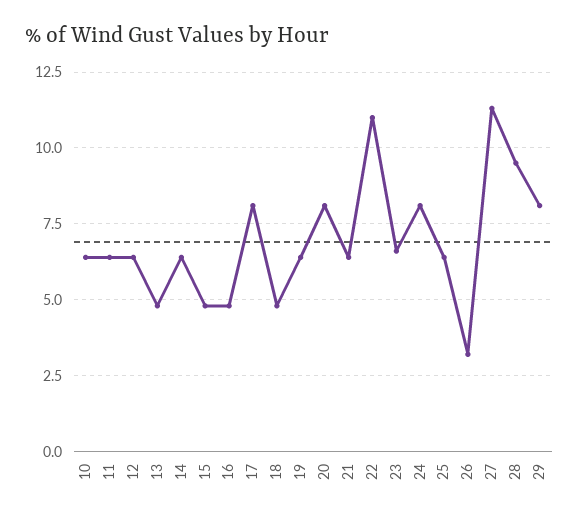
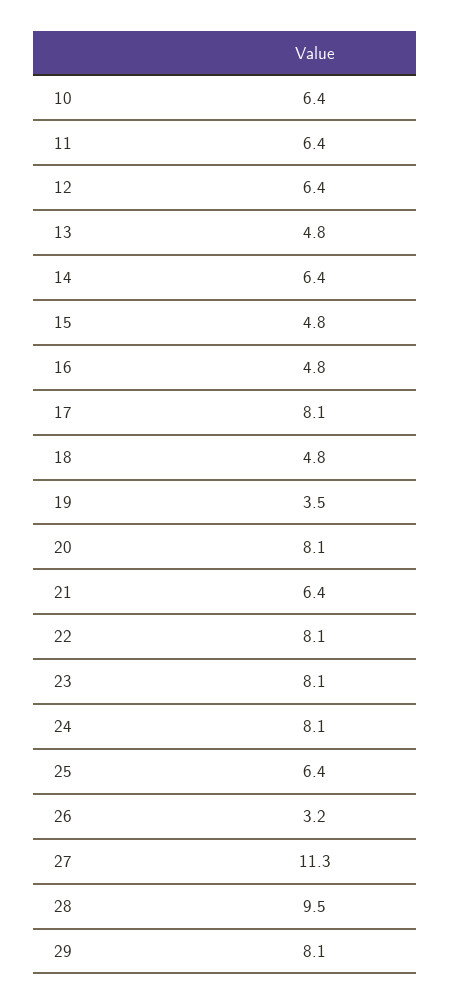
19: 6.5 -> 3.5
22: 11 -> 8.1
23: 6.5 -> 8.1

